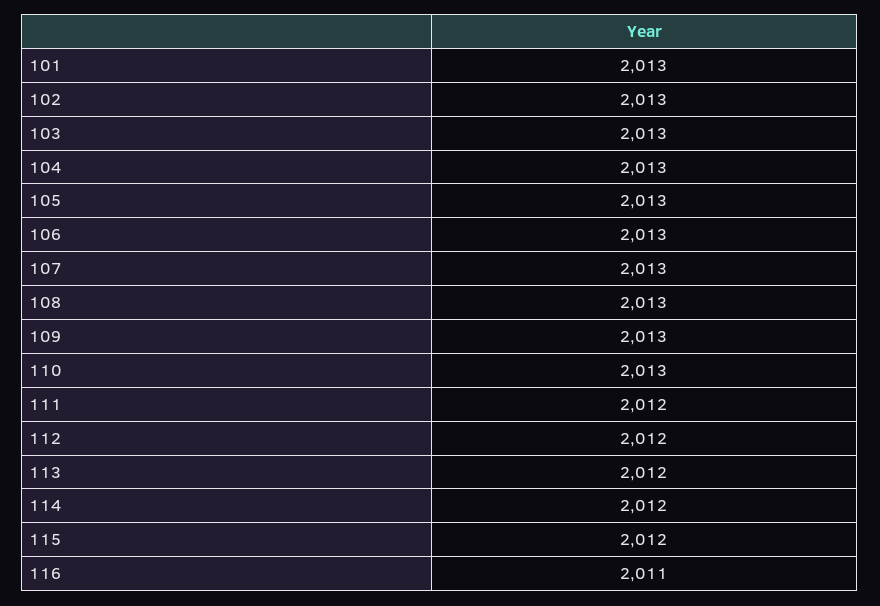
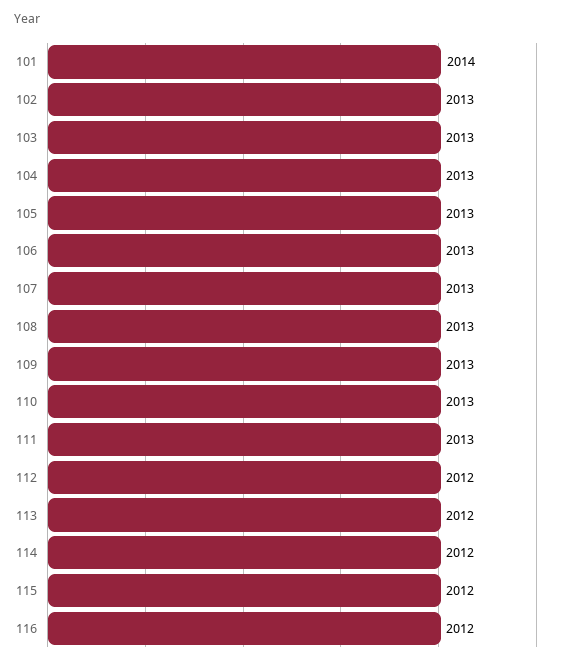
101: 2013 -> 2014
111: 2012 -> 2013
116: 2011 -> 2012

